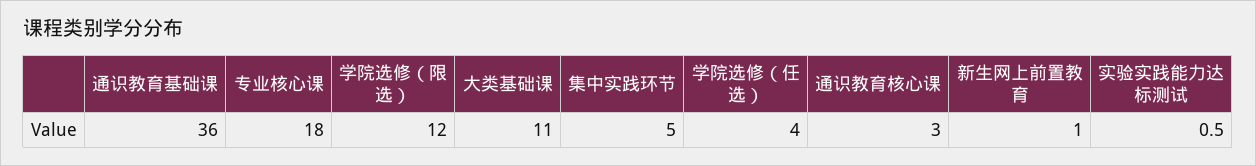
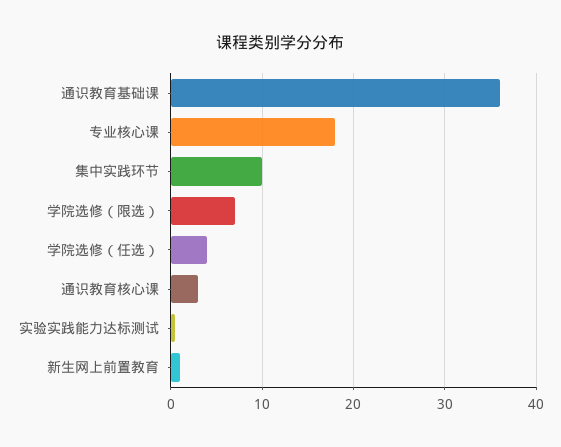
学院选修（限选）: 12 -> 7
大类基础课: 11 -> none
集中实践环节: 5 -> 10

